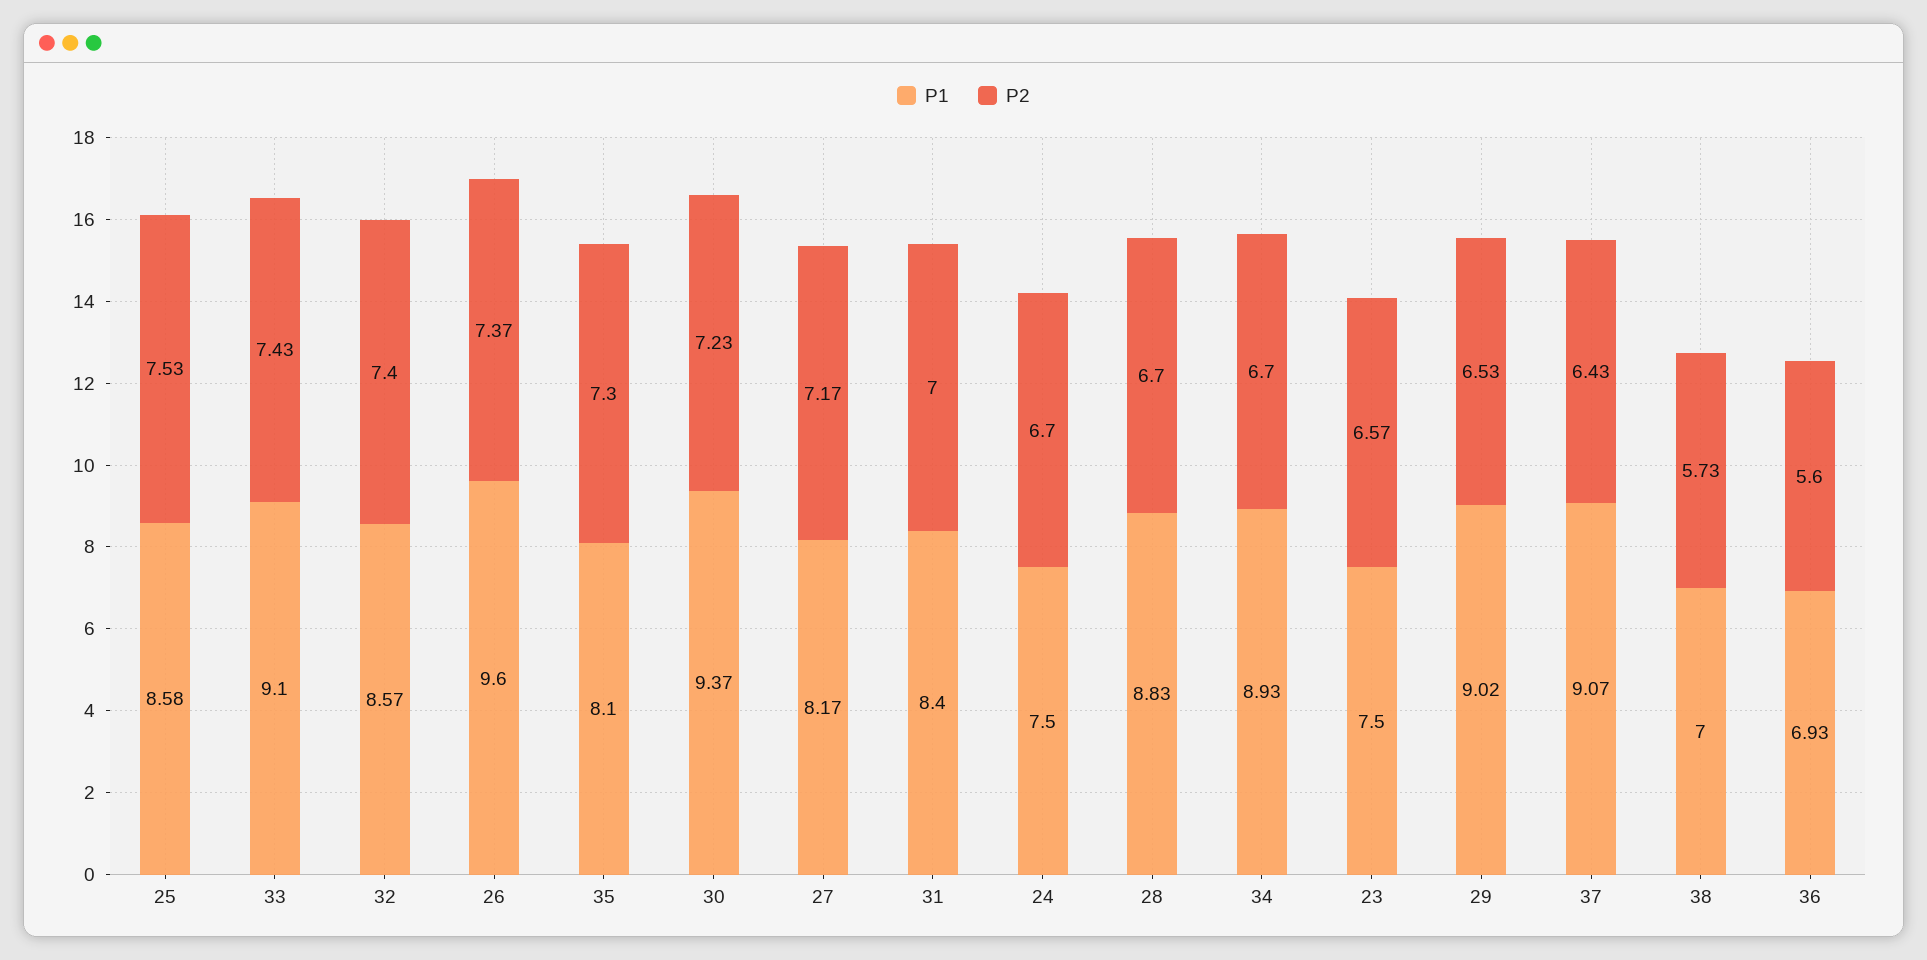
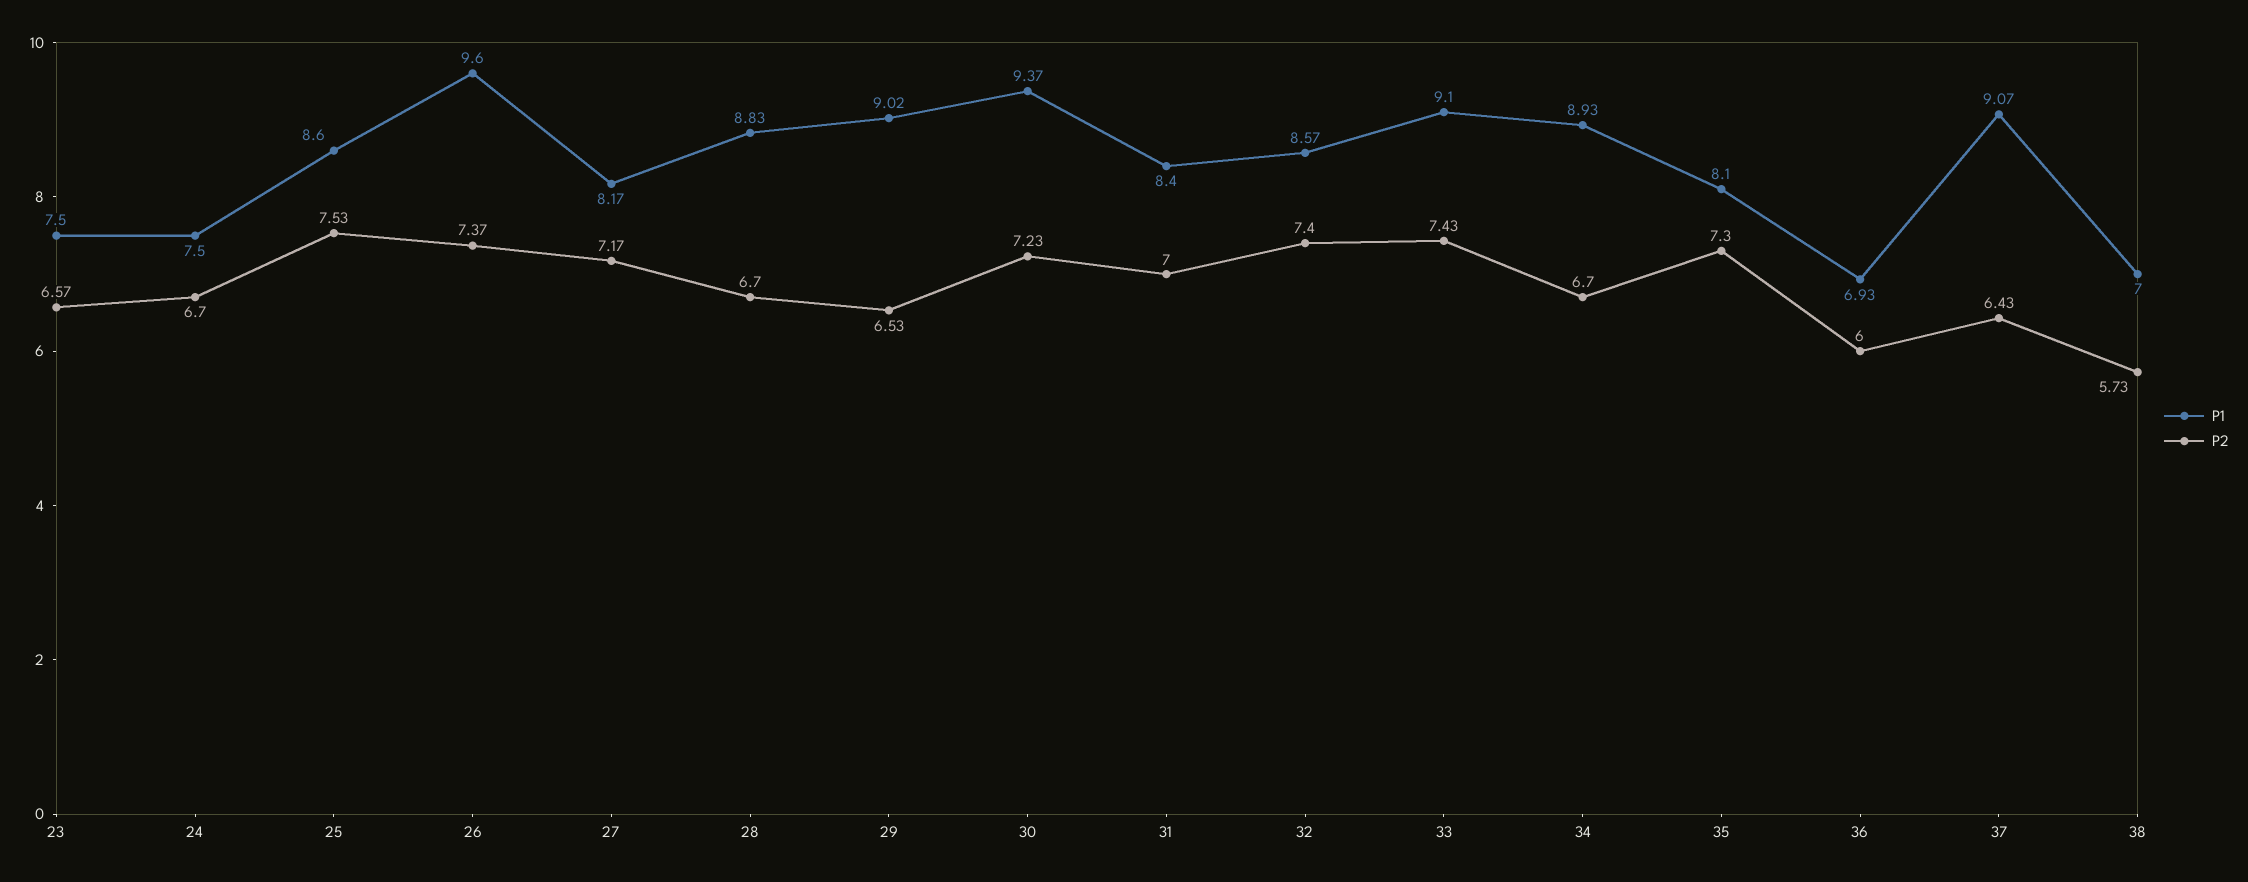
P1, 25: 8.58 -> 8.6
P2, 36: 5.6 -> 6

